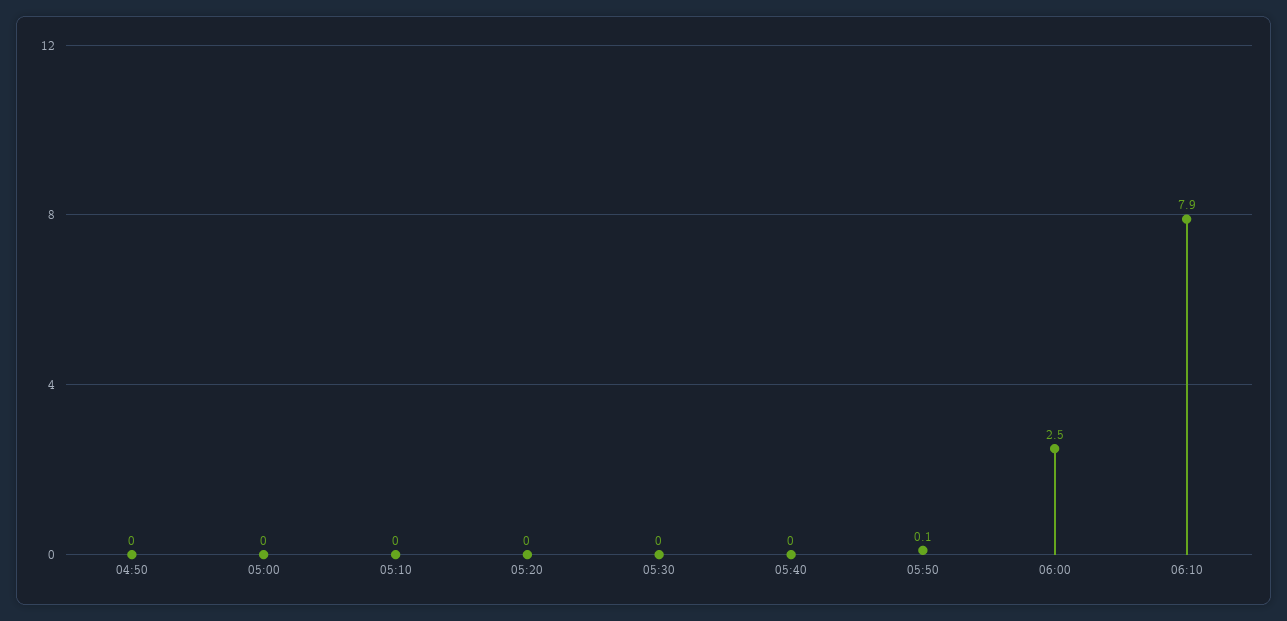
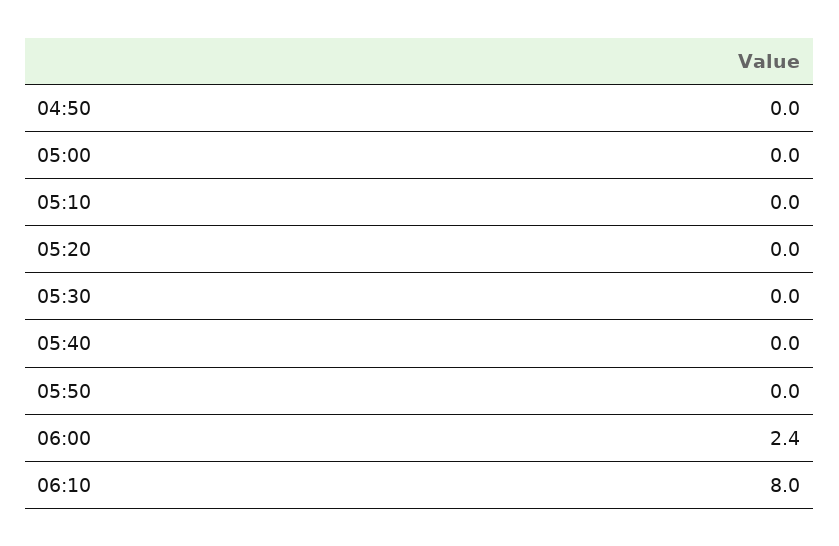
05:50: 0.1 -> 0
06:00: 2.5 -> 2.4
06:10: 7.9 -> 8

